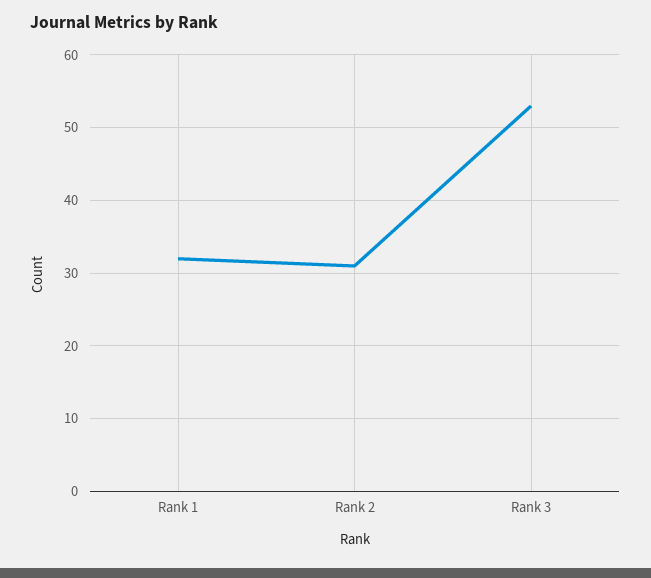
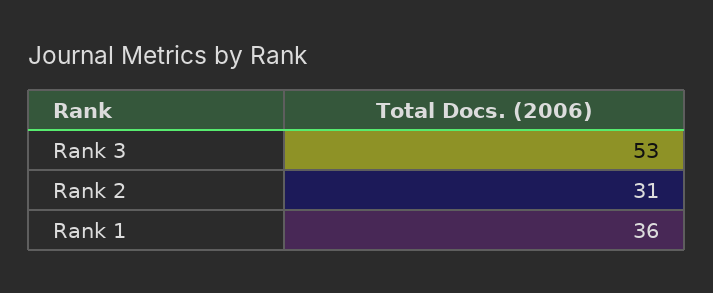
Rank 1: 32 -> 36

